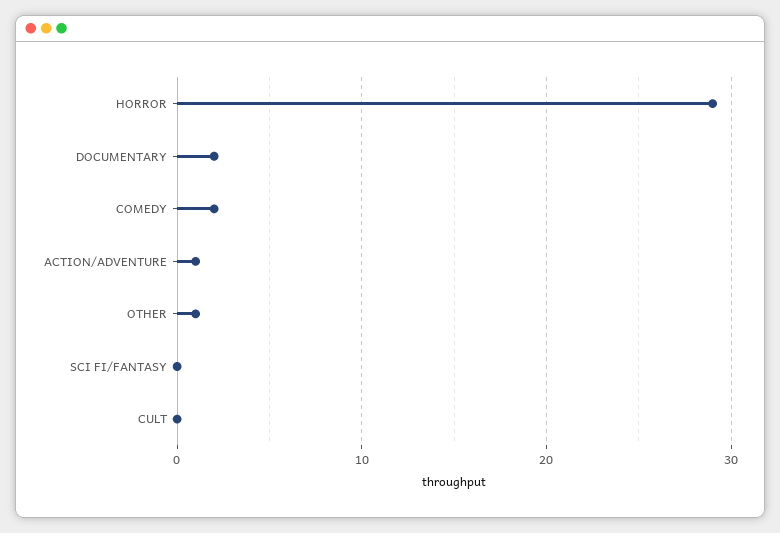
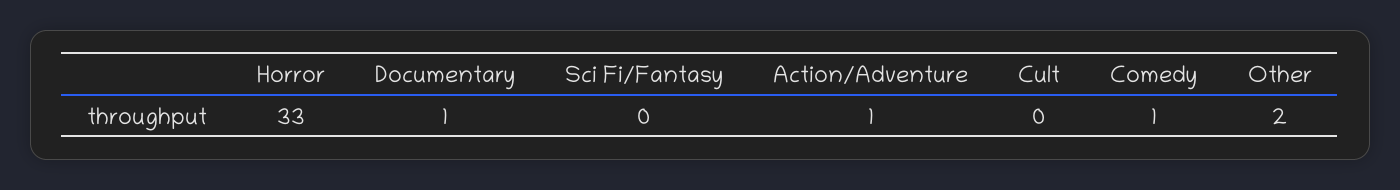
HORROR: 29 -> 33
DOCUMENTARY: 2 -> 1
COMEDY: 2 -> 1
OTHER: 1 -> 2

